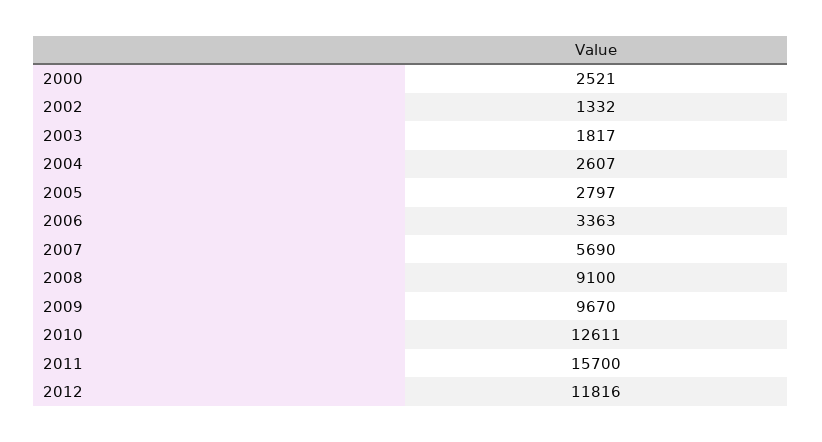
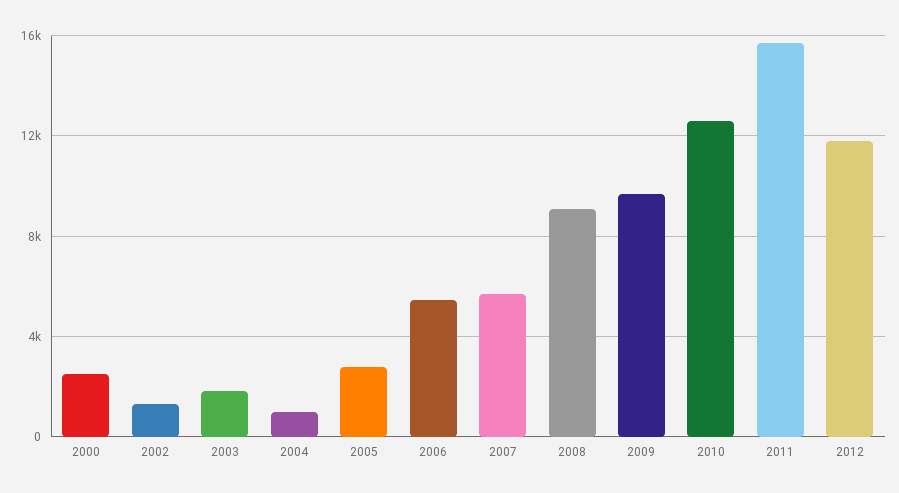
2004: 2607 -> 1000
2006: 3363 -> 5500

